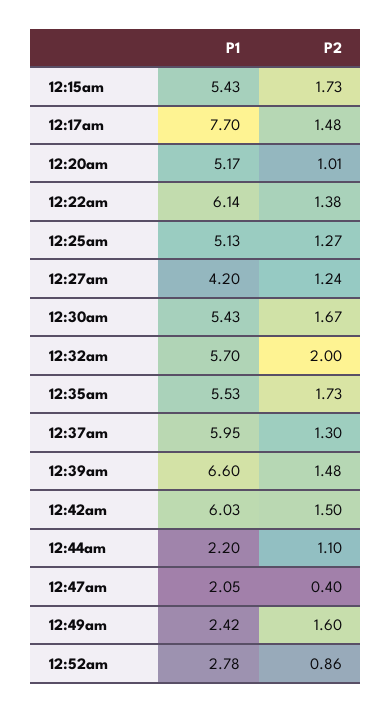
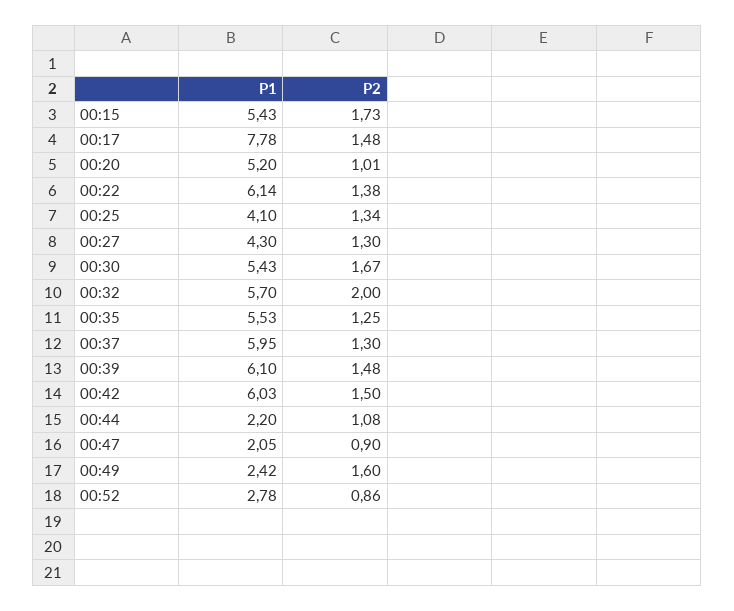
P1, 12:17am: 7.7 -> 7.78
P1, 12:20am: 5.17 -> 5.2
P1, 12:25am: 5.13 -> 4.1
P2, 12:25am: 1.27 -> 1.34
P1, 12:27am: 4.2 -> 4.3
P2, 12:27am: 1.24 -> 1.3
P2, 12:35am: 1.73 -> 1.25
P1, 12:39am: 6.6 -> 6.1
P2, 12:44am: 1.1 -> 1.08
P2, 12:47am: 0.4 -> 0.9

